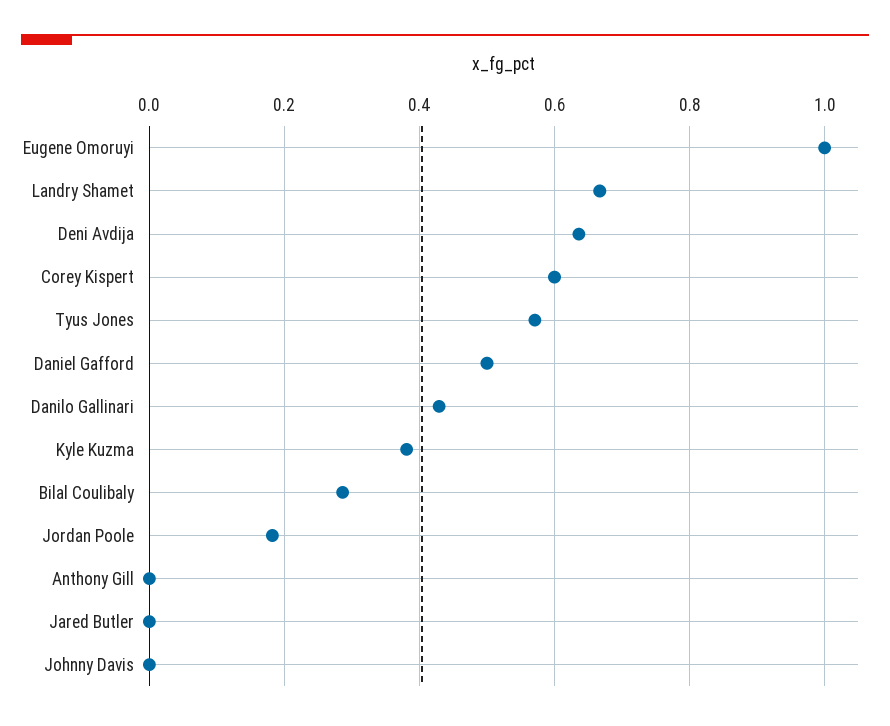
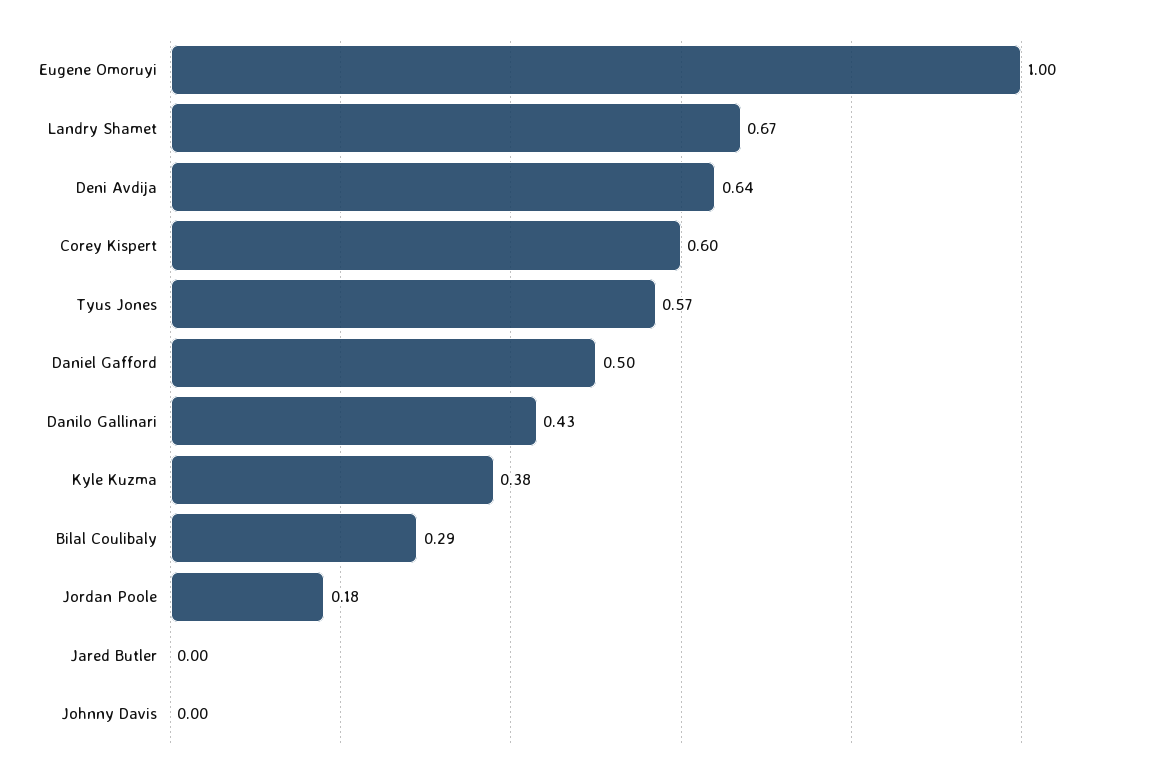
Anthony Gill: 0 -> none

